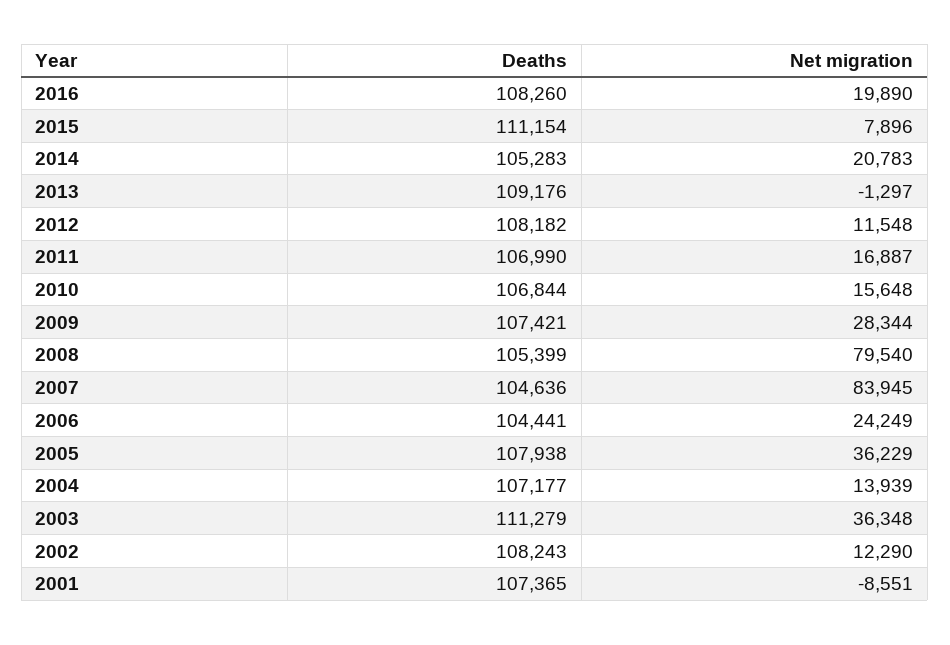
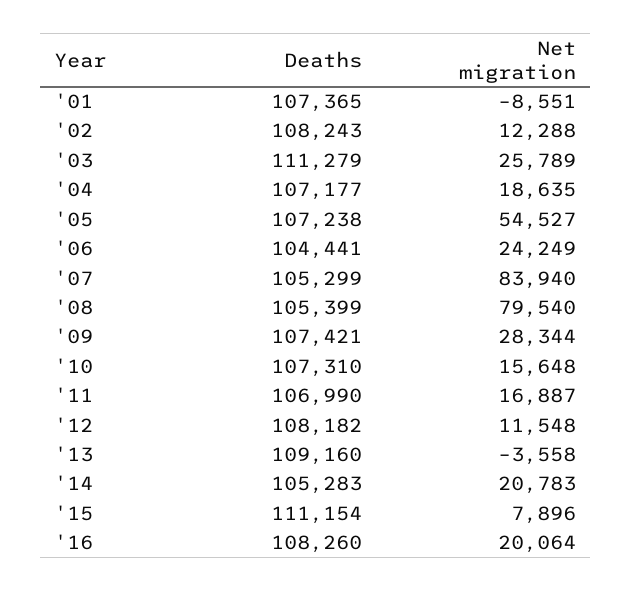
Net migration, 2016: 19890 -> 20064
Deaths, 2013: 109176 -> 109160
Net migration, 2013: -1297 -> -3558
Deaths, 2010: 106844 -> 107310
Deaths, 2007: 104636 -> 105299
Net migration, 2007: 83945 -> 83940
Deaths, 2005: 107938 -> 107238
Net migration, 2005: 36229 -> 54527
Net migration, 2004: 13939 -> 18635
Net migration, 2003: 36348 -> 25789
Net migration, 2002: 12290 -> 12288

